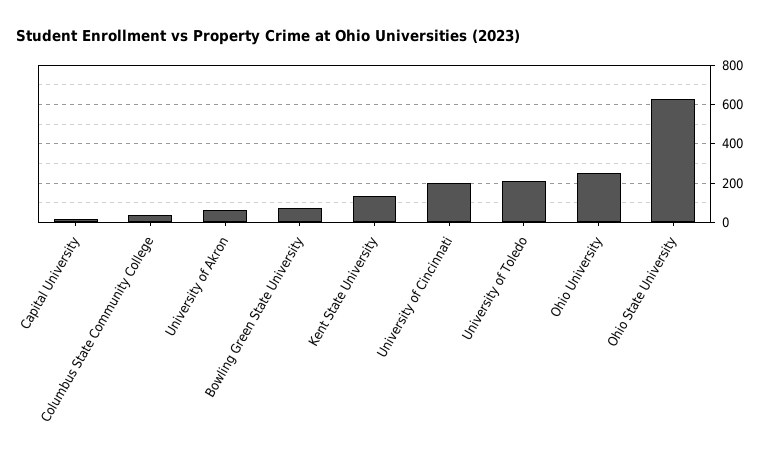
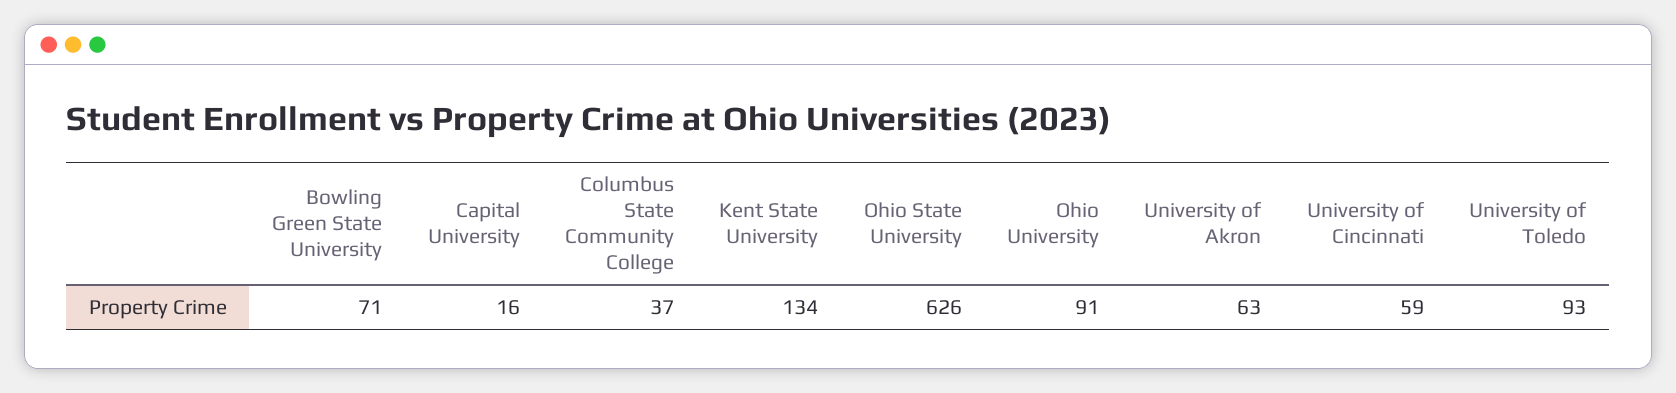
University of Cincinnati: 200 -> 59
University of Toledo: 200 -> 93
Ohio University: 250 -> 91

